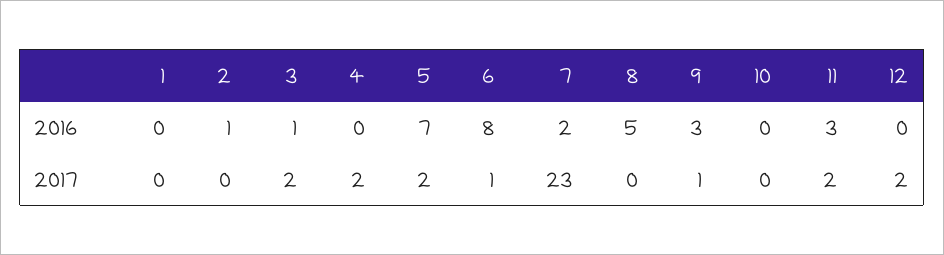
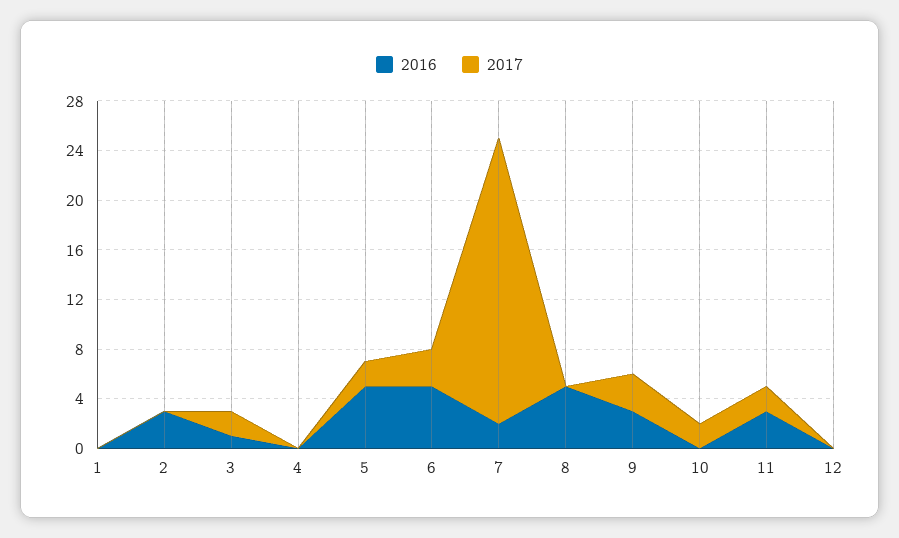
2016, 2: 1 -> 3
2016, 5: 7 -> 5
2016, 6: 8 -> 5
2017, 4: 2 -> 0
2017, 6: 1 -> 3
2017, 9: 1 -> 3
2017, 10: 0 -> 2
2017, 12: 2 -> 0

